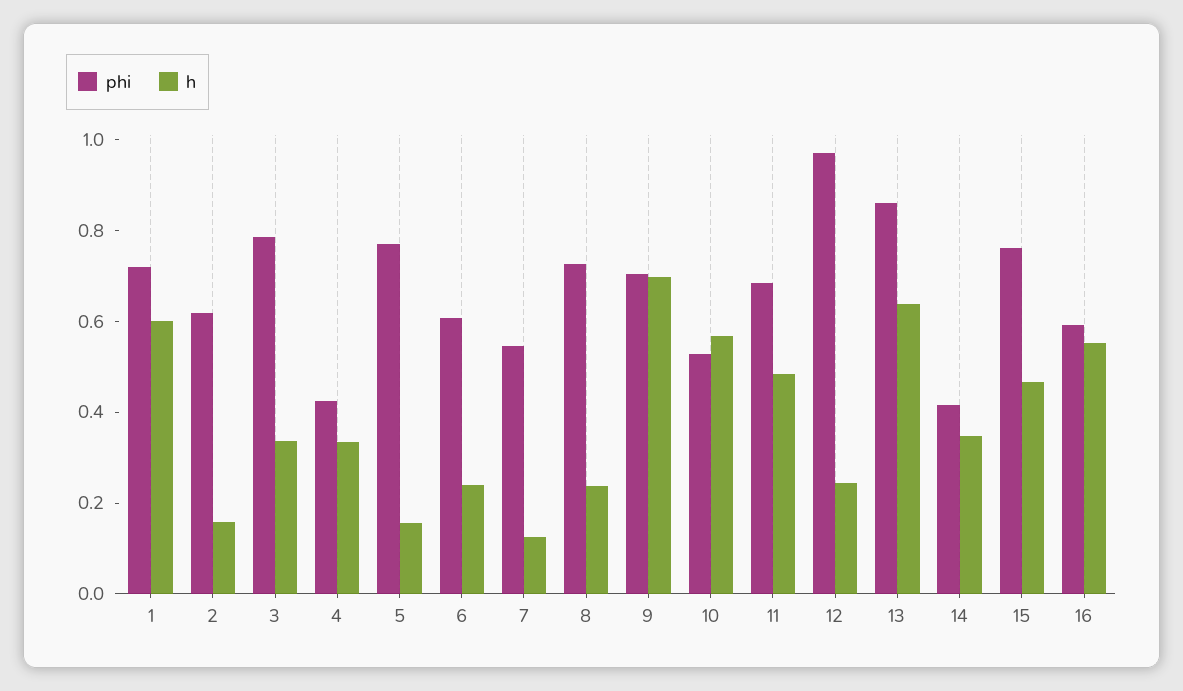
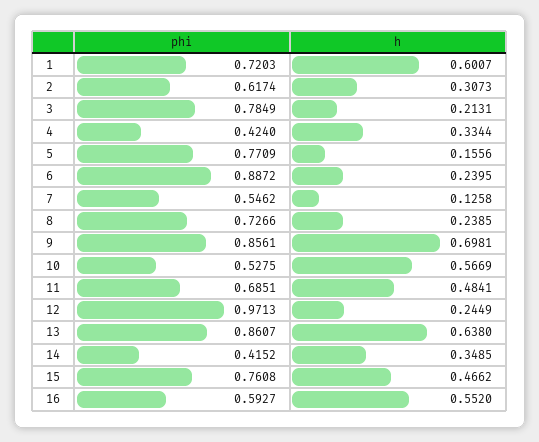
h, 2: 0.15 -> 0.3073
h, 3: 0.35 -> 0.2131
phi, 6: 0.6 -> 0.8872
phi, 9: 0.7 -> 0.8561

